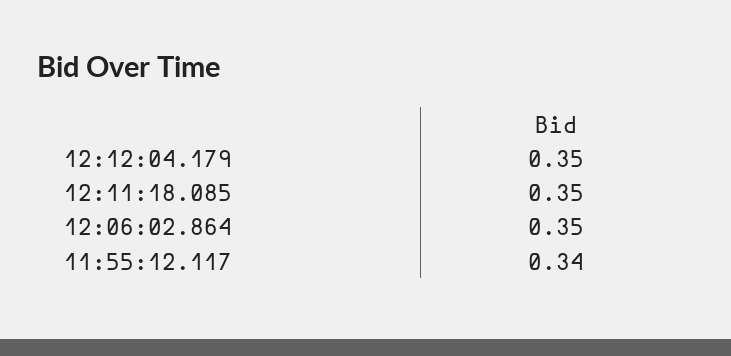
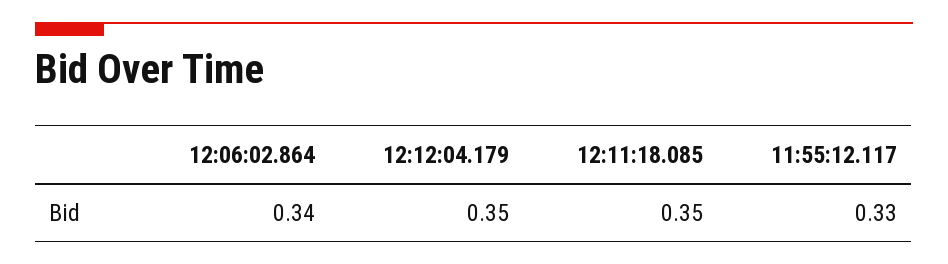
12:06:02.864: 0.35 -> 0.34
11:55:12.117: 0.34 -> 0.33

